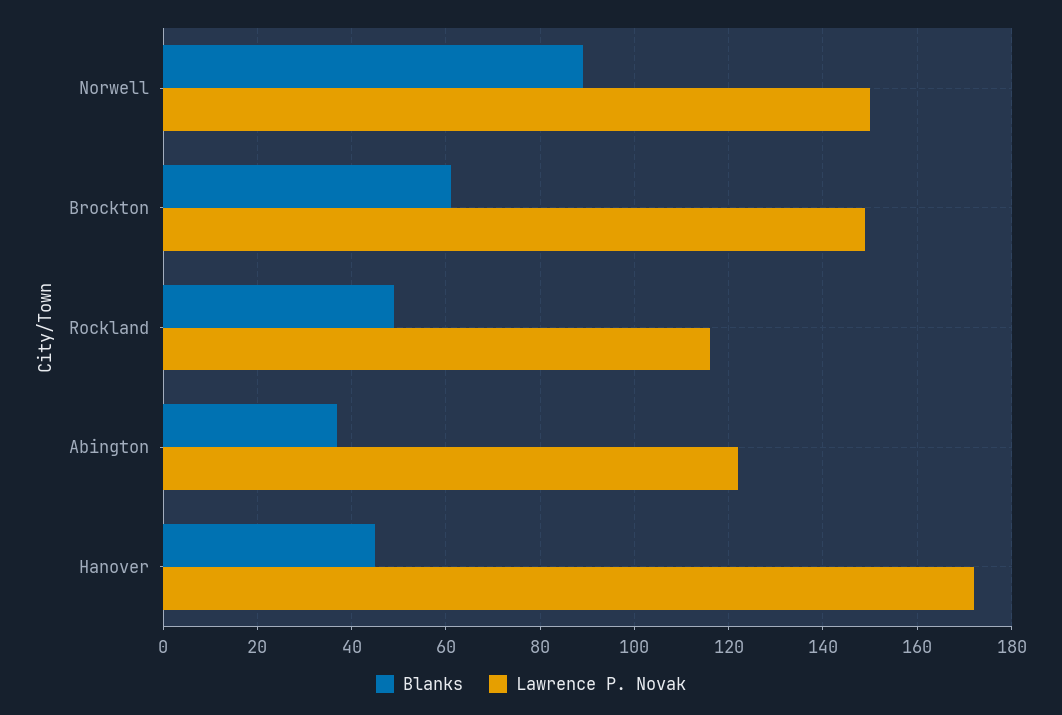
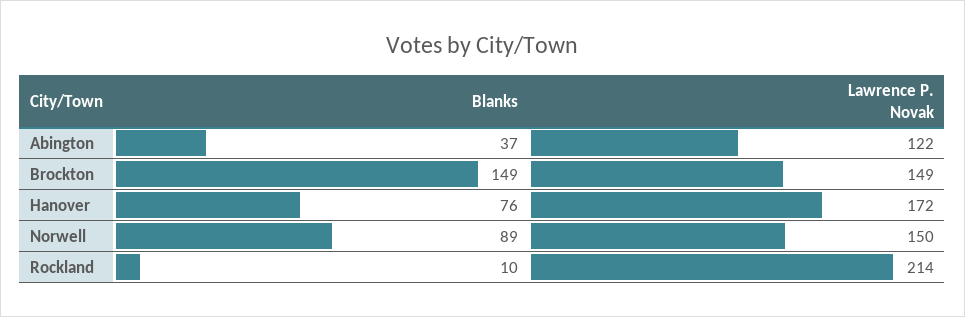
Blanks, Brockton: 60 -> 149
Blanks, Rockland: 50 -> 10
Lawrence P. Novak, Rockland: 115 -> 214
Blanks, Hanover: 45 -> 76

